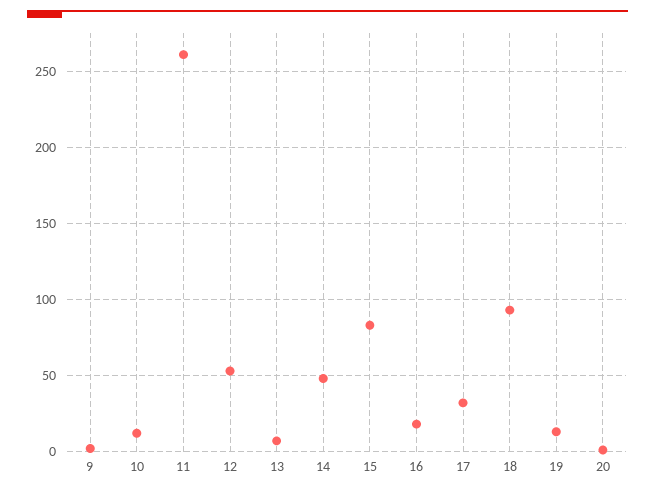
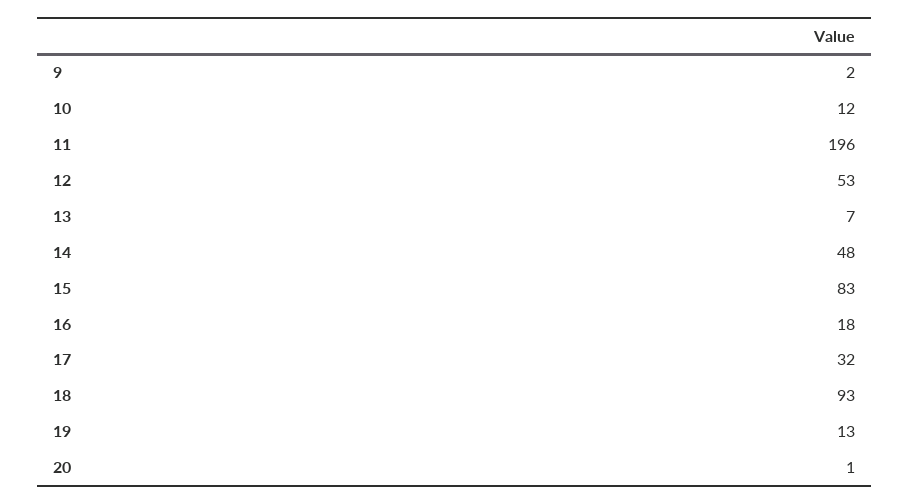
11: 260 -> 196

